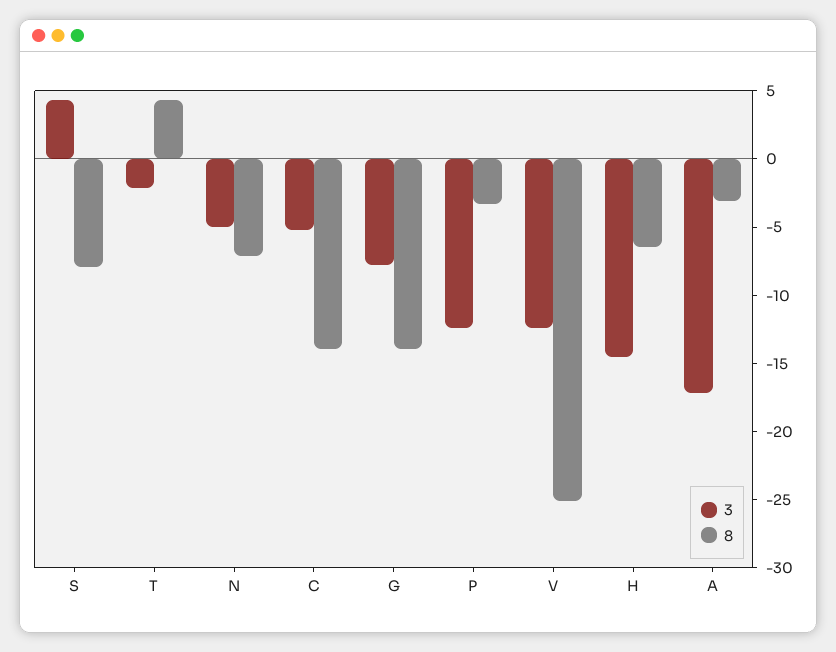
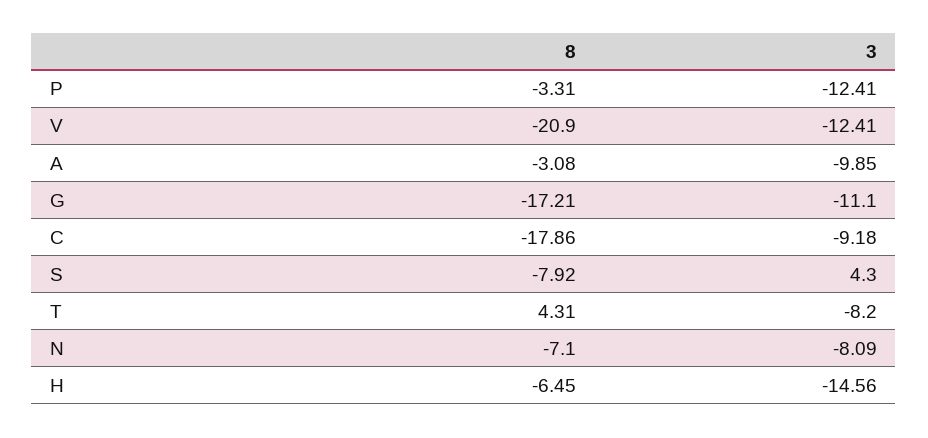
3, T: -2 -> -8.2
3, N: -5 -> -8.09
3, C: -5 -> -9.18
8, C: -14 -> -17.86
3, G: -8 -> -11.1
8, G: -14 -> -17.21
8, V: -25 -> -20.9
3, A: -17 -> -9.85

